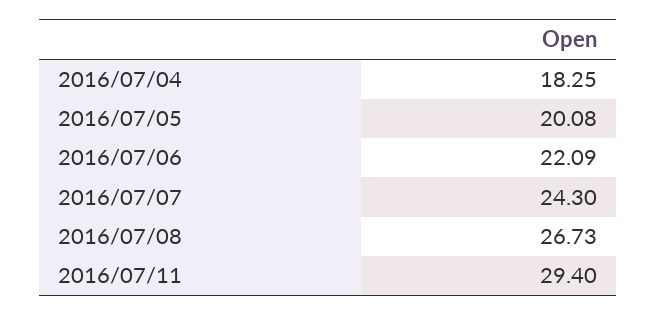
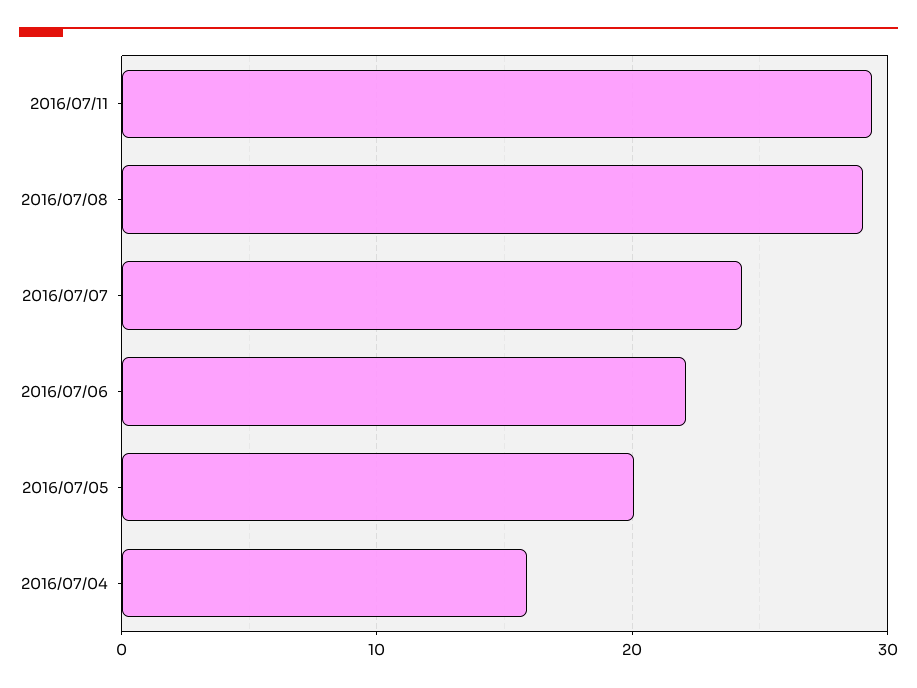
2016/07/04: 18.25 -> 16
2016/07/08: 26.73 -> 29

